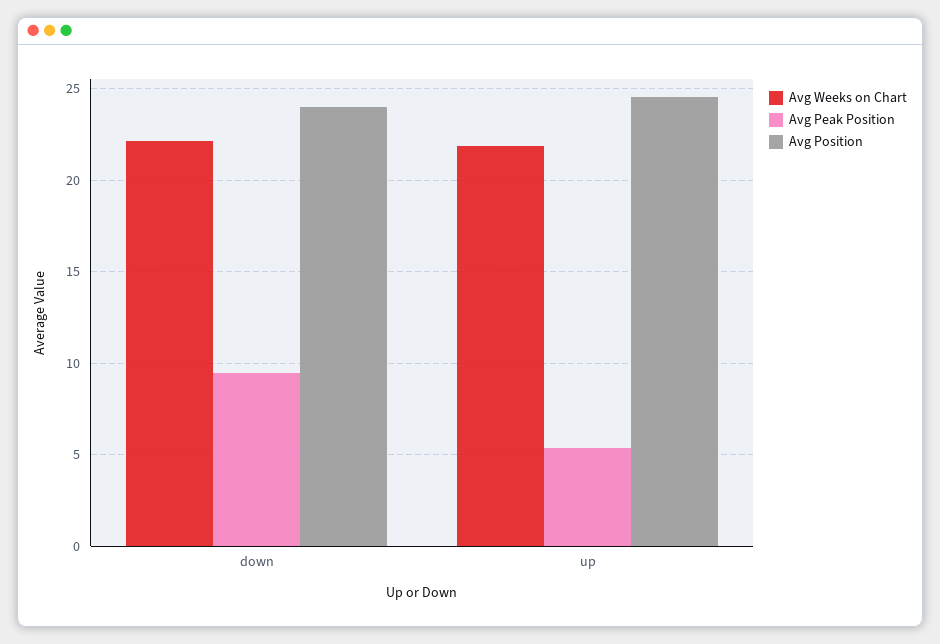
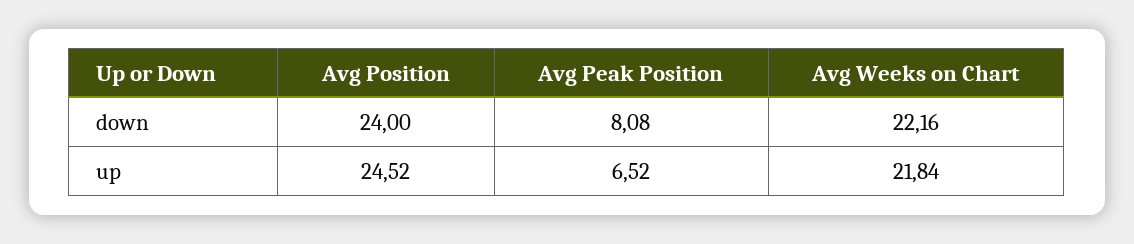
Avg Peak Position, down: 9.5 -> 8.08
Avg Peak Position, up: 5.5 -> 6.52

